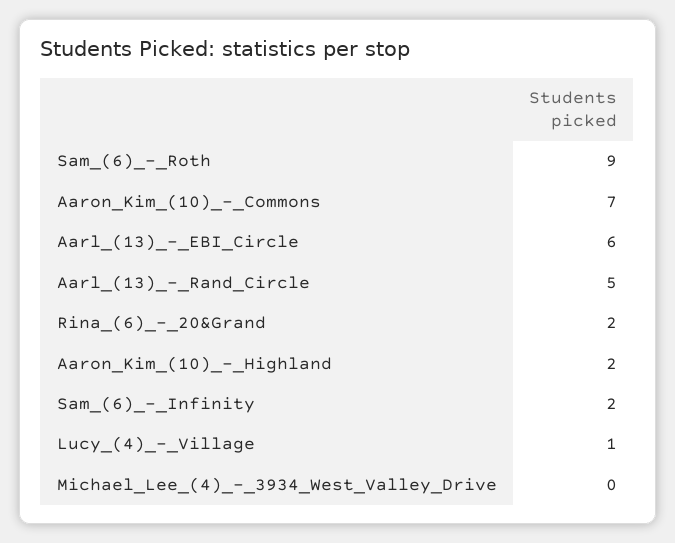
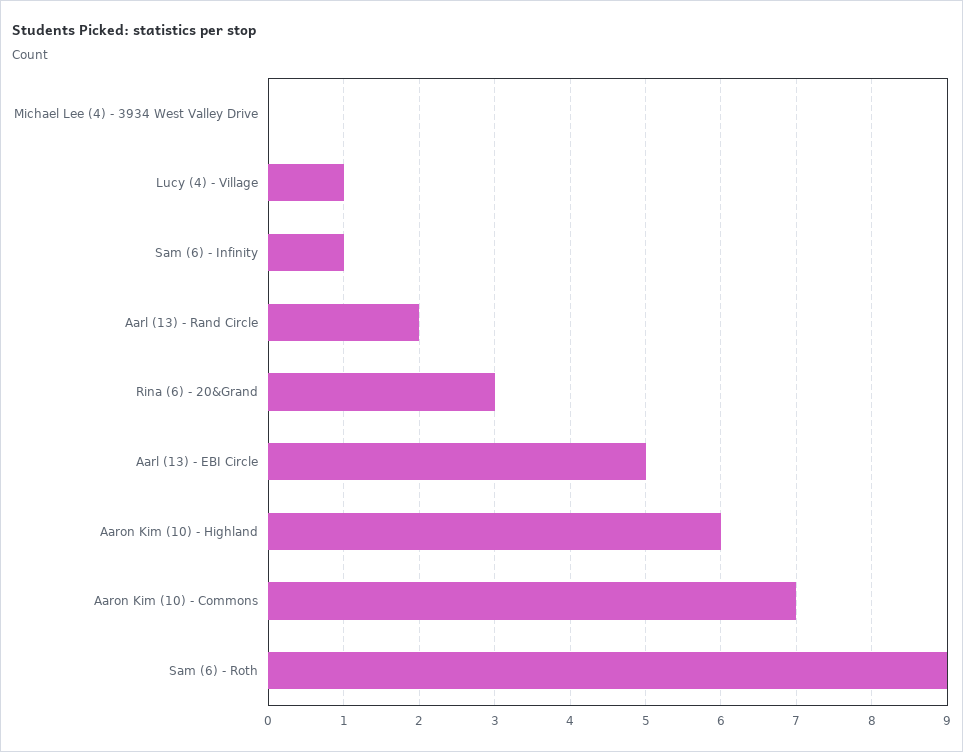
Aarl_(13)_-_EBI_Circle: 6 -> 5
Aarl_(13)_-_Rand_Circle: 5 -> 2
Rina_(6)_-_20&Grand: 2 -> 3
Aaron_Kim_(10)_-_Highland: 2 -> 6
Sam_(6)_-_Infinity: 2 -> 1

